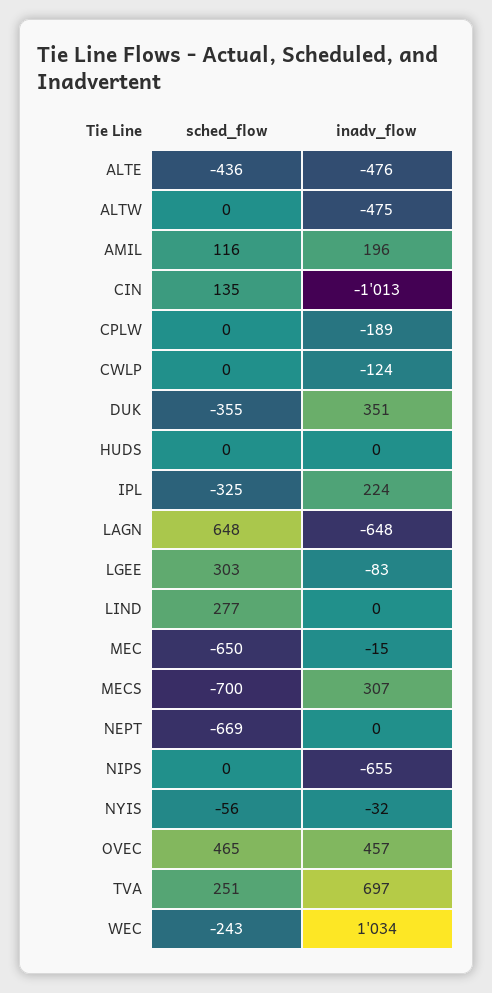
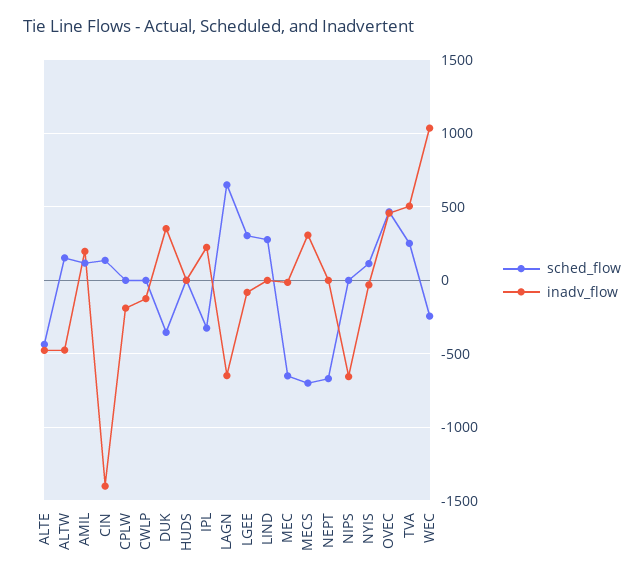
sched_flow, ALTW: 0 -> 150
inadv_flow, CIN: -1013 -> -1400
sched_flow, NYIS: -56 -> 100
inadv_flow, TVA: 697 -> 500

